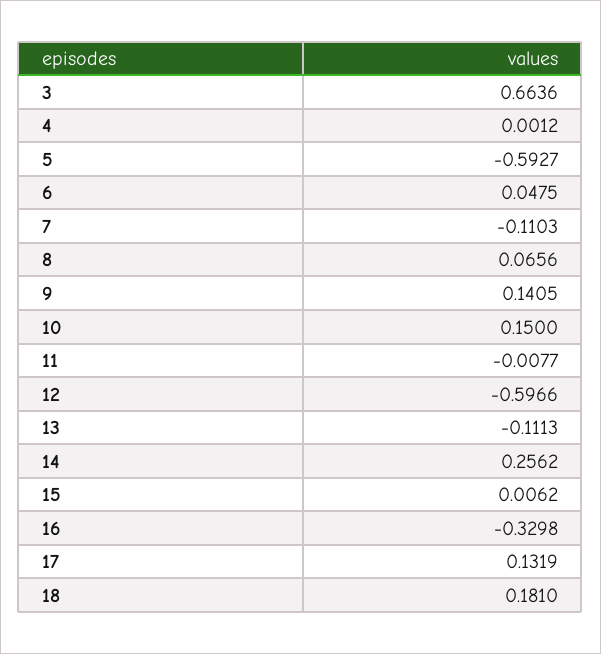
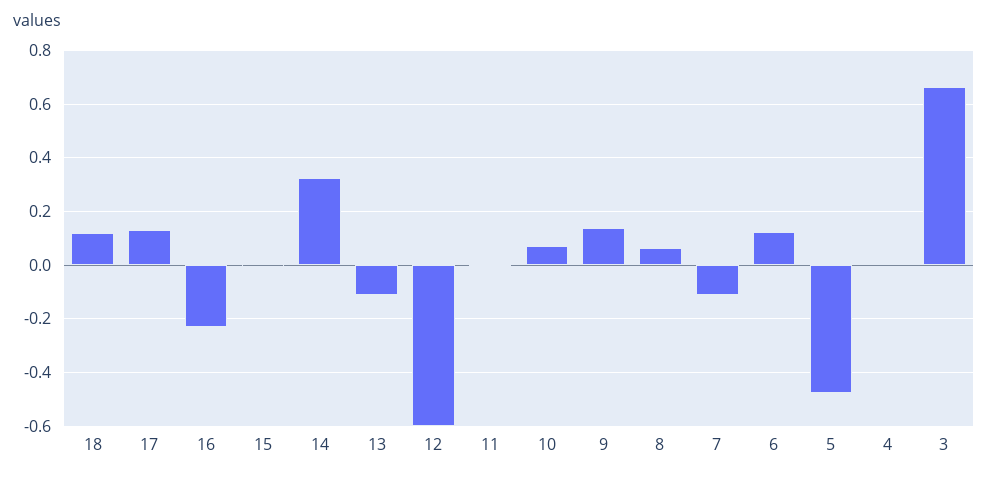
5: -0.5927 -> -0.475
6: 0.0475 -> 0.125
10: 0.15 -> 0.075
14: 0.2562 -> 0.325
16: -0.3298 -> -0.225
18: 0.181 -> 0.125

